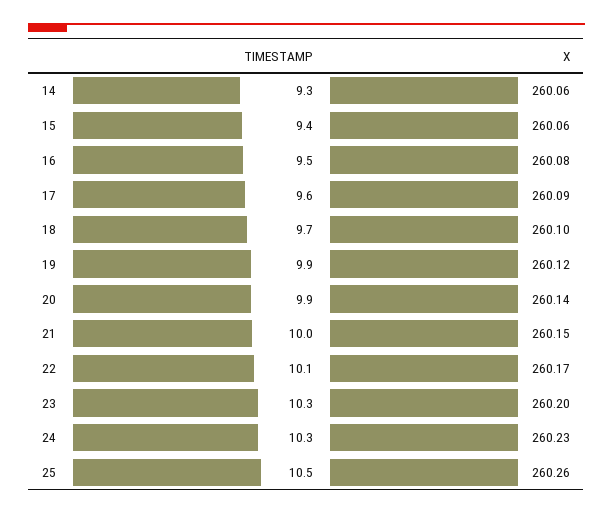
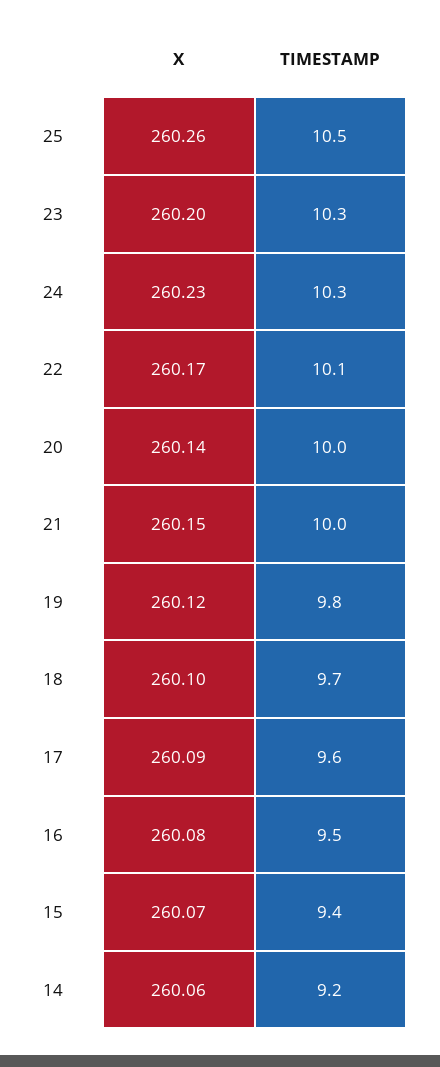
TIMESTAMP, 14: 9.3 -> 9.2
X, 15: 260.06 -> 260.07
TIMESTAMP, 19: 9.9 -> 9.8
TIMESTAMP, 20: 9.9 -> 10

